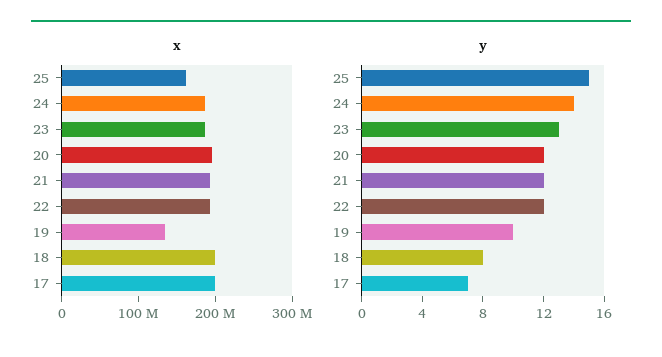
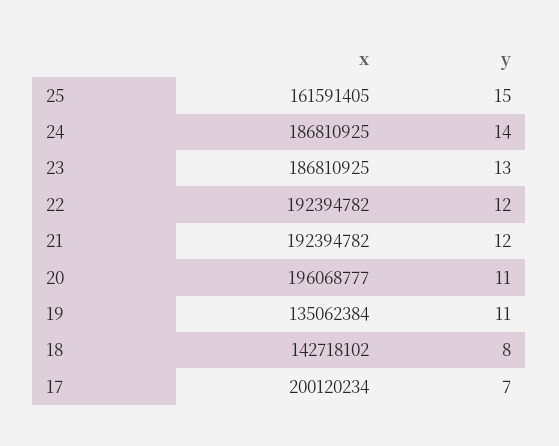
x, 18: 200000000 -> 142718102
y, 20: 12 -> 11
y, 19: 10 -> 11

